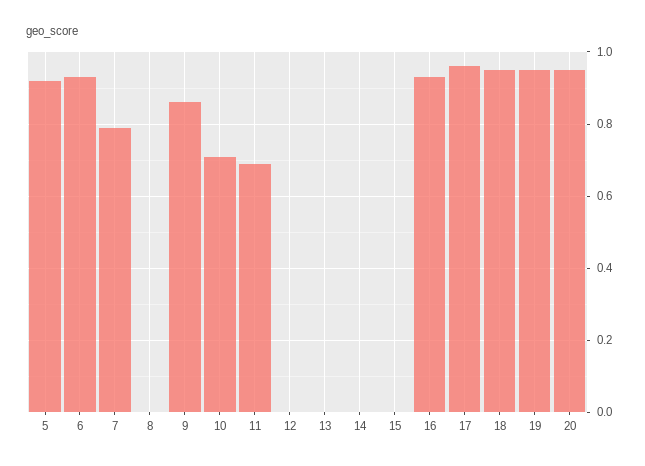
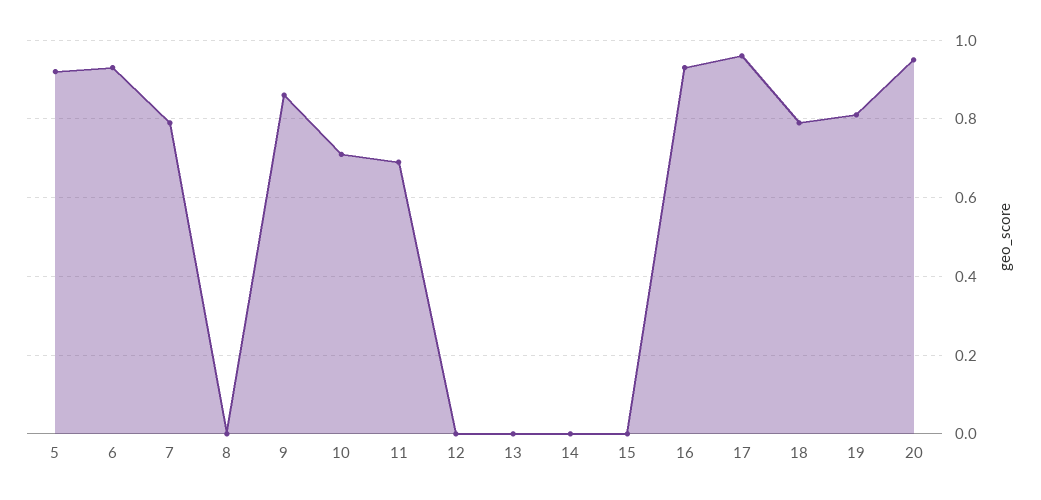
18: 0.95 -> 0.8
19: 0.95 -> 0.8

